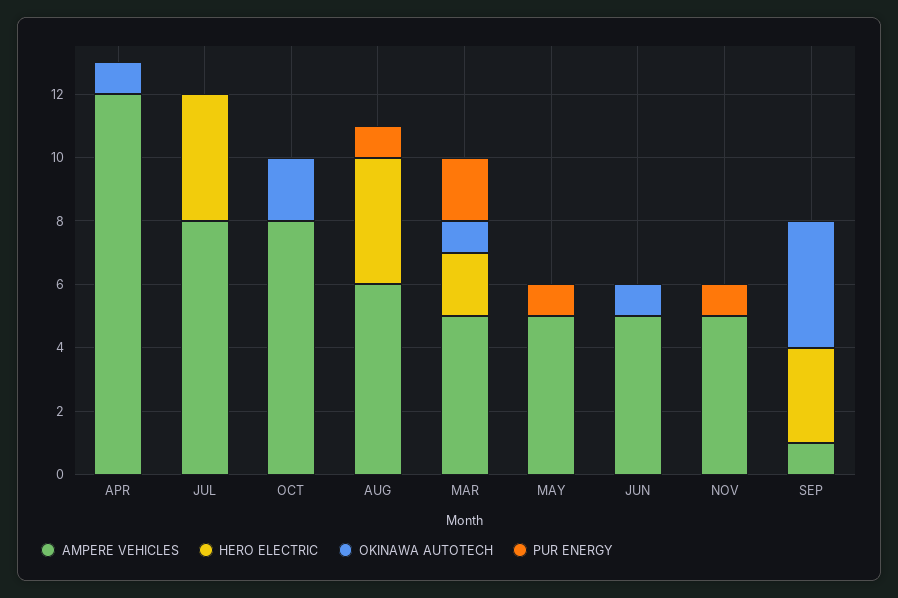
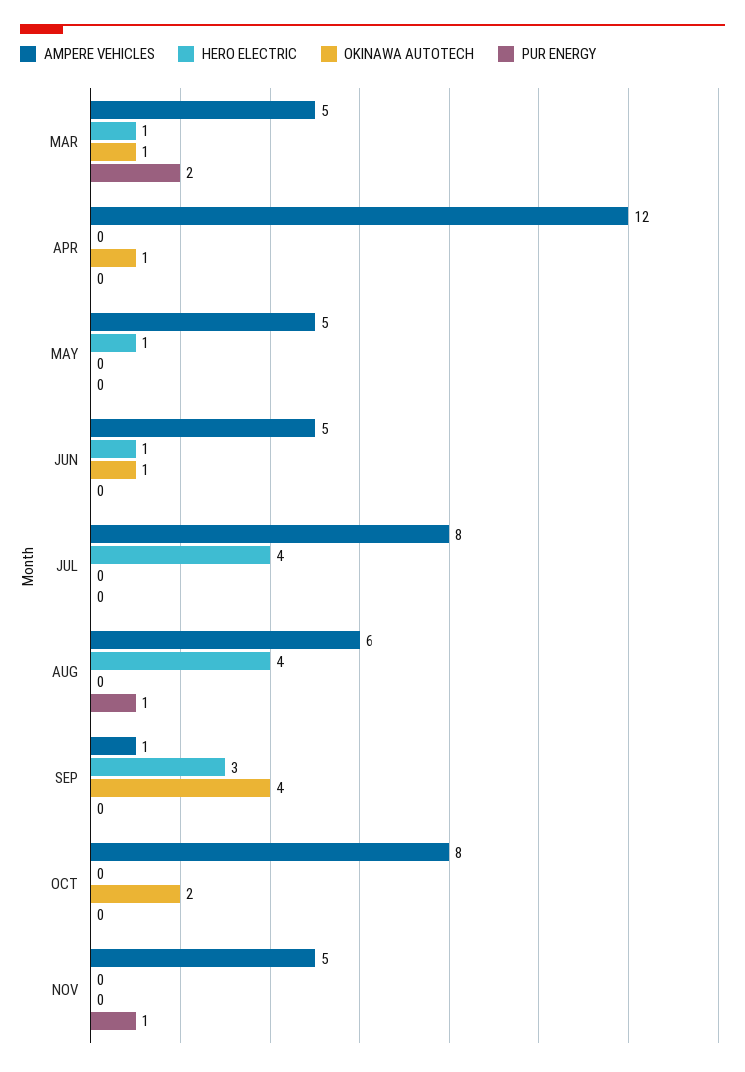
HERO ELECTRIC, MAR: 2 -> 1
HERO ELECTRIC, MAY: 0 -> 1
PUR ENERGY, MAY: 1 -> 0
HERO ELECTRIC, JUN: 0 -> 1

